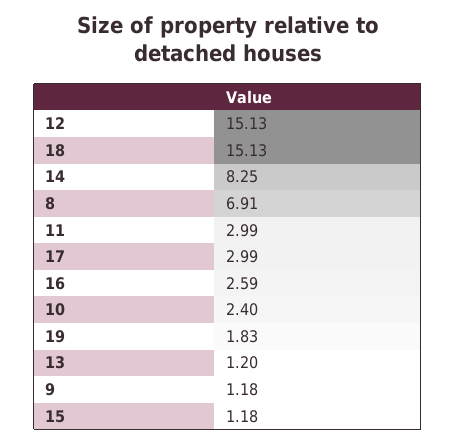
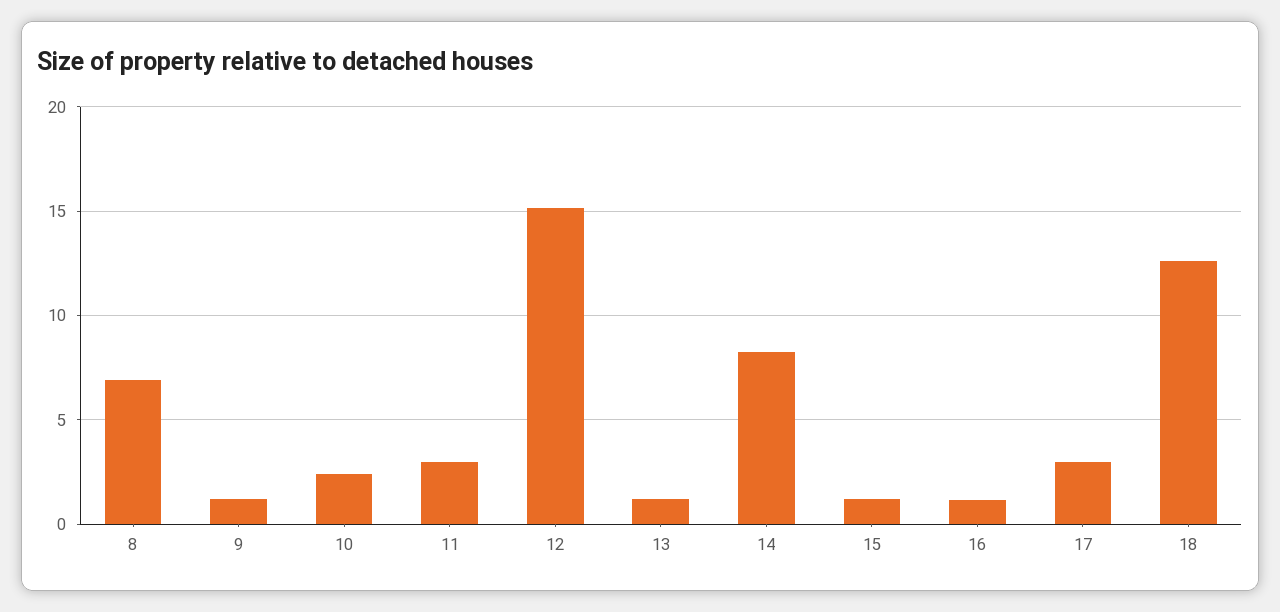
18: 15.13 -> 12.5
16: 2.59 -> 1
19: 1.83 -> none

